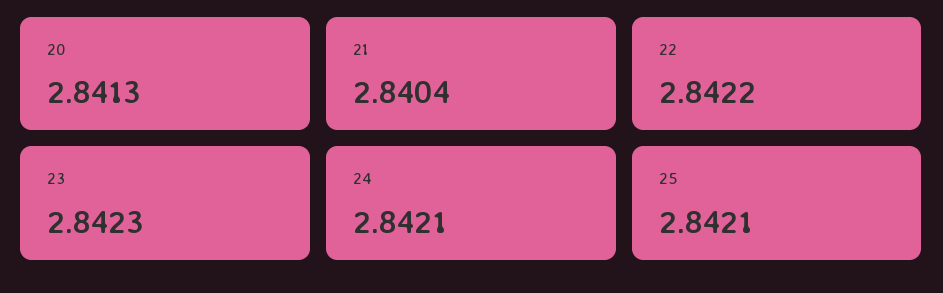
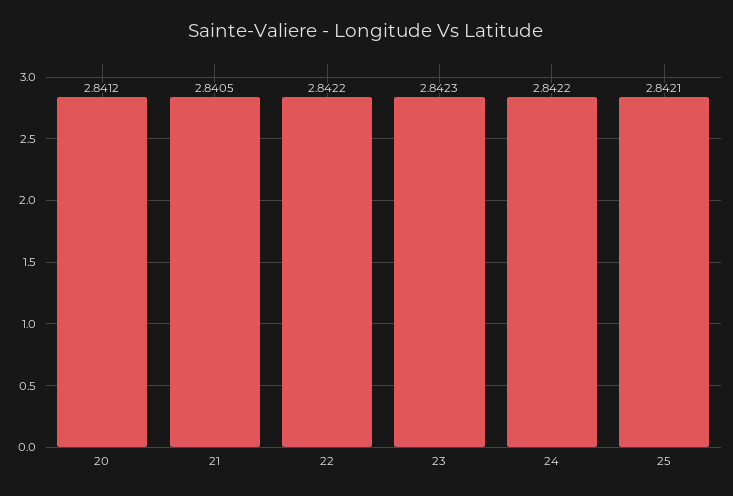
20: 2.8413 -> 2.8412
21: 2.8404 -> 2.8405
24: 2.8421 -> 2.8422

